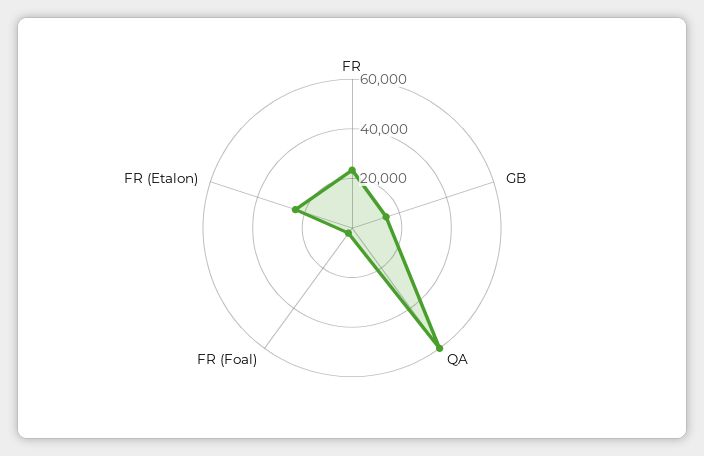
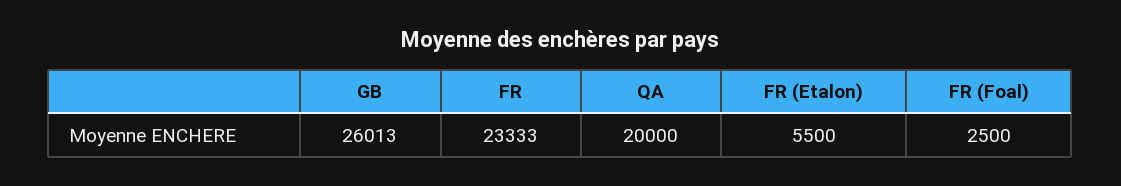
GB: 15000 -> 26013
QA: 60000 -> 20000
FR (Etalon): 25000 -> 5500

